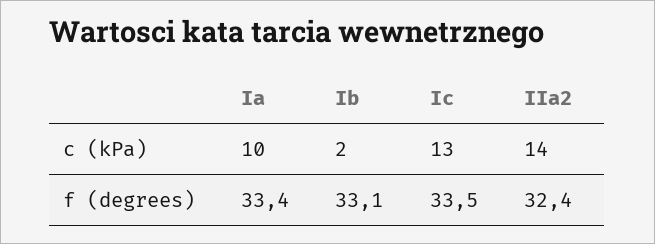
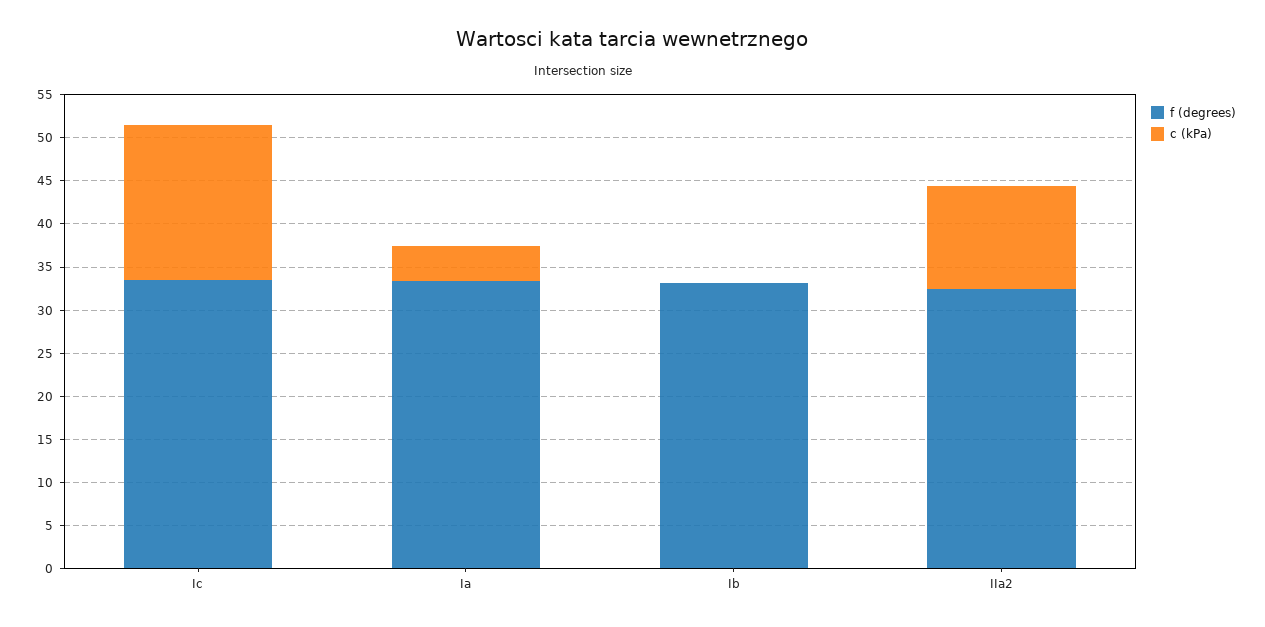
c (kPa), Ia: 10 -> 4
c (kPa), Ib: 2 -> 0
c (kPa), Ic: 13 -> 18
c (kPa), IIa2: 14 -> 12

